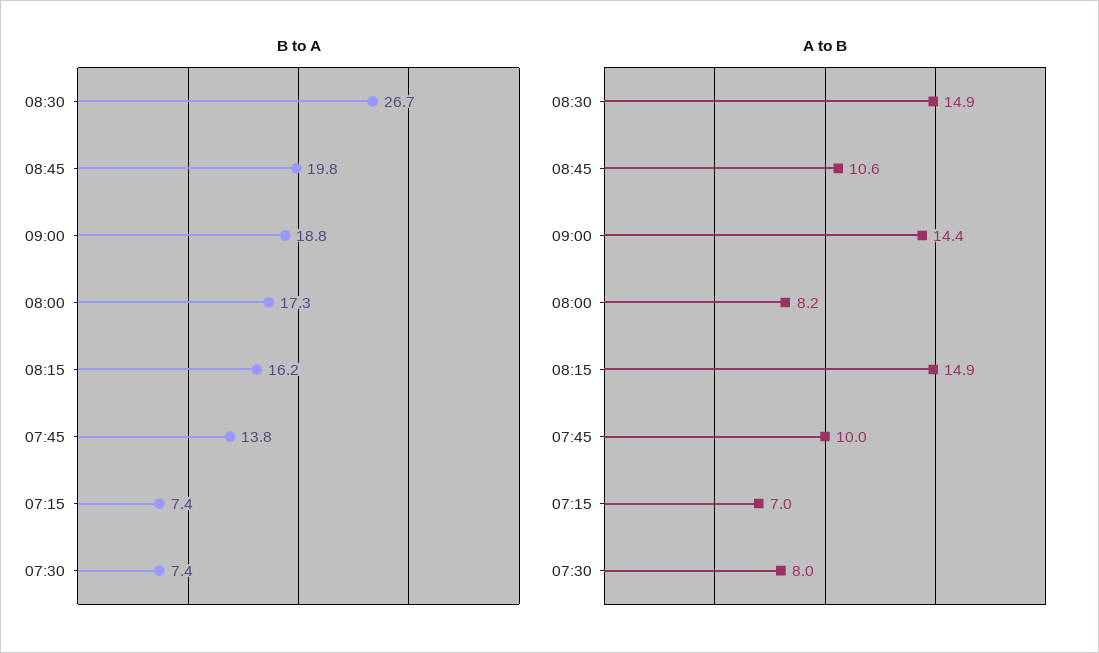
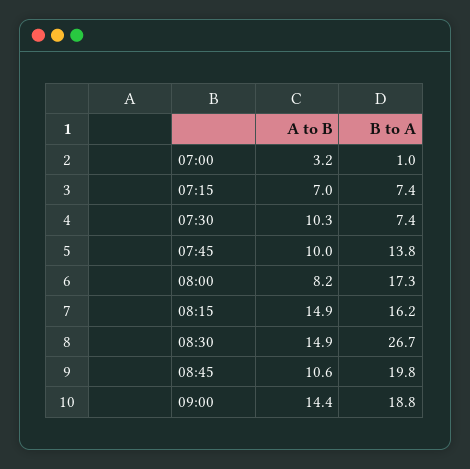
A to B, 07:30: 8 -> 10.3
A to B, 07:00: none -> 3.2
B to A, 07:00: none -> 1

